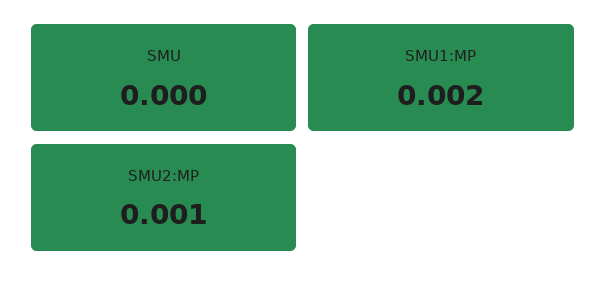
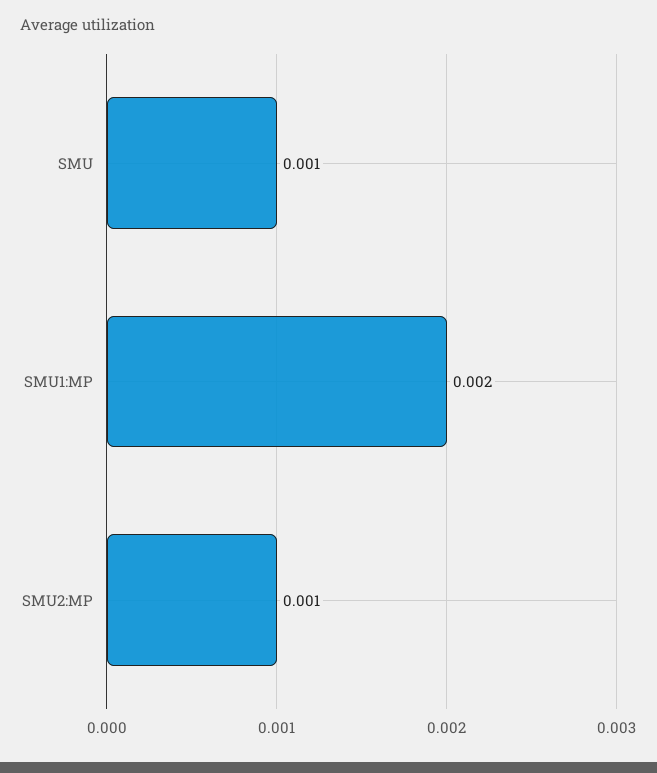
SMU: 0 -> 0.001

